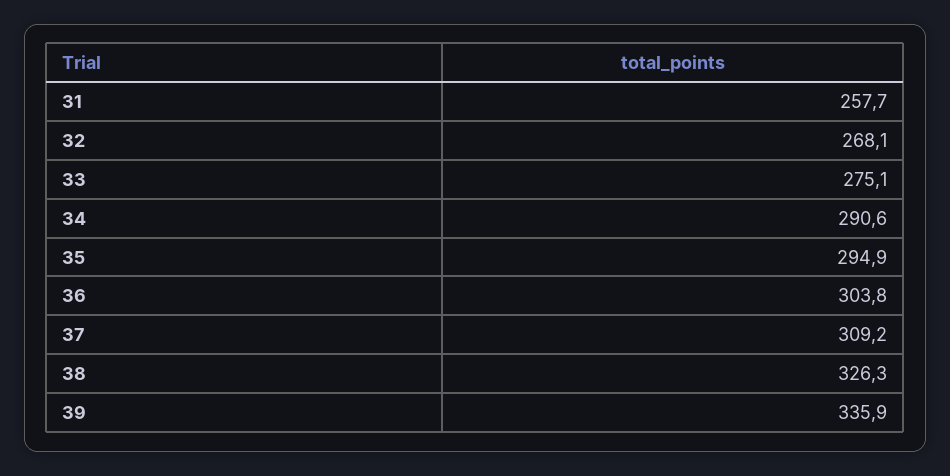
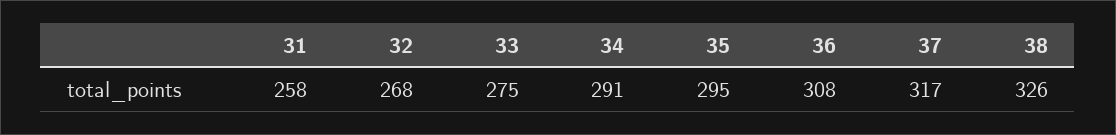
36: 303.8 -> 308
37: 309.2 -> 317
39: 335.9 -> none

